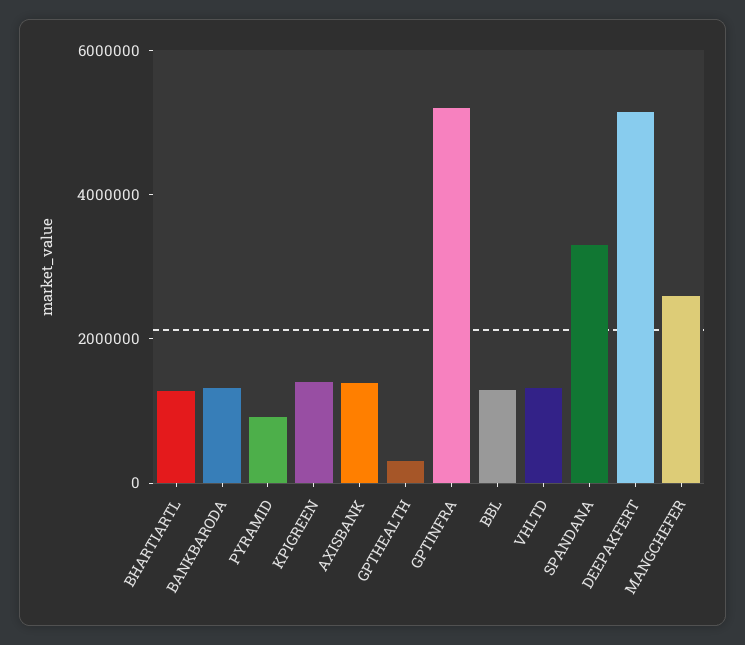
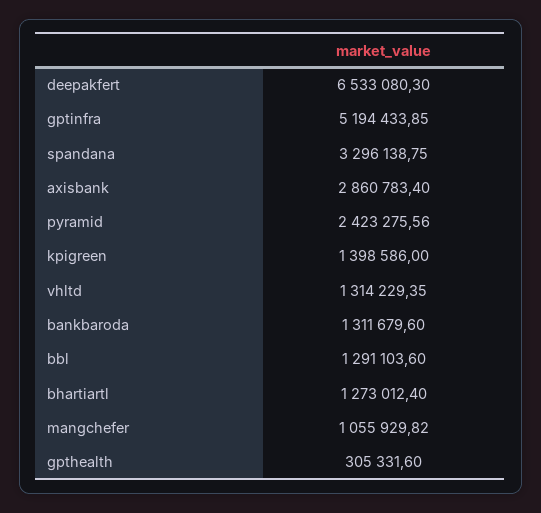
PYRAMID: 1000000 -> 2423275.56
AXISBANK: 1500000 -> 2860783.4
DEEPAKFERT: 5000000 -> 6533080.3
MANGCHEFER: 2500000 -> 1055929.82

